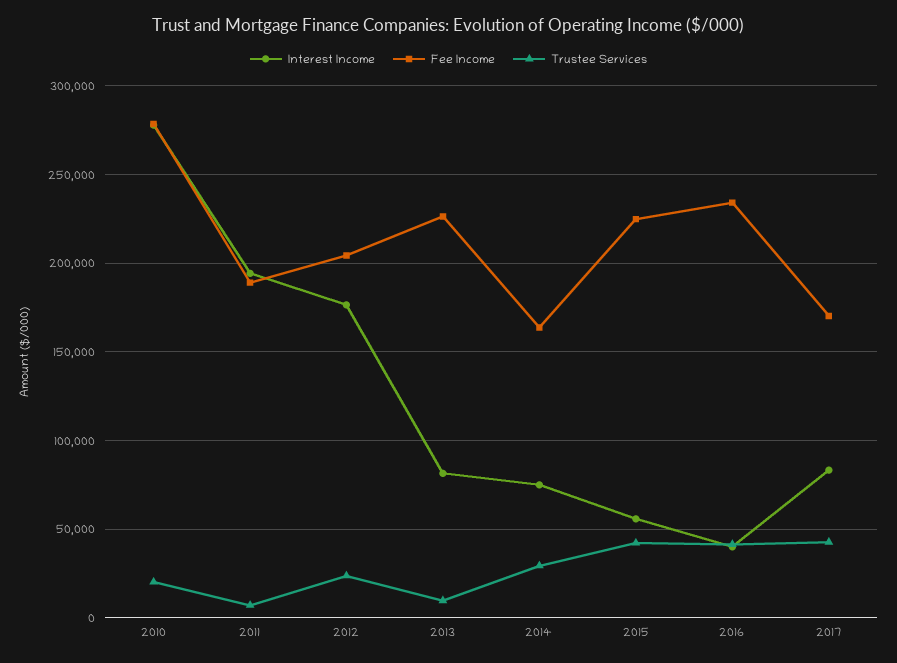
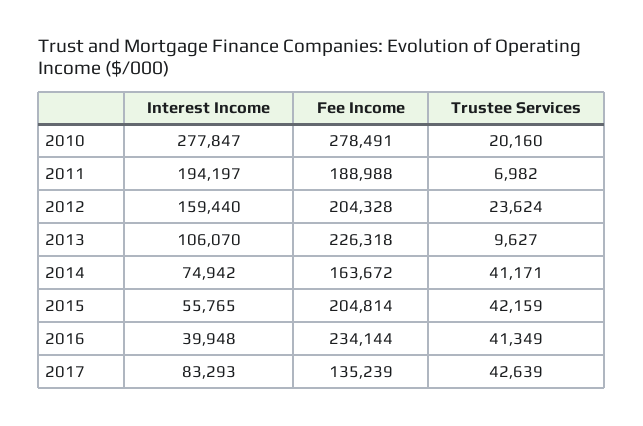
Interest Income, 2012: 175000 -> 159440
Interest Income, 2013: 80000 -> 106070
Trustee Services, 2014: 30000 -> 41171
Fee Income, 2015: 225000 -> 204814
Fee Income, 2017: 170000 -> 135239

